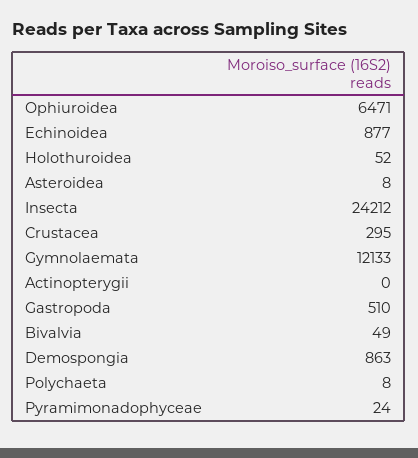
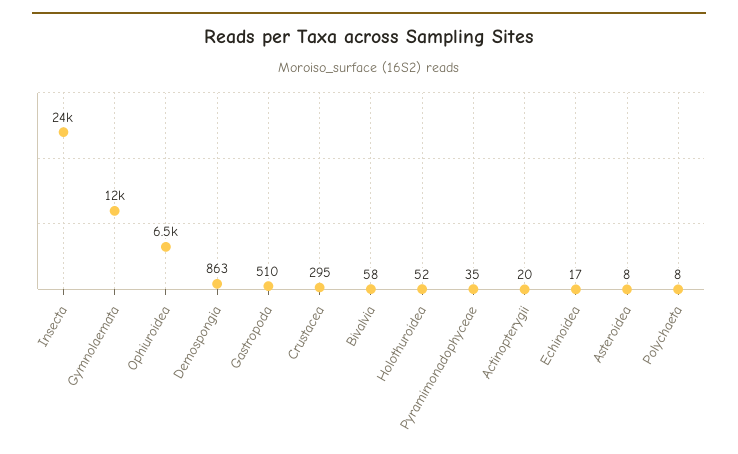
Echinoidea: 877 -> 17
Actinopterygii: 0 -> 20
Bivalvia: 49 -> 58
Pyramimonadophyceae: 24 -> 35

